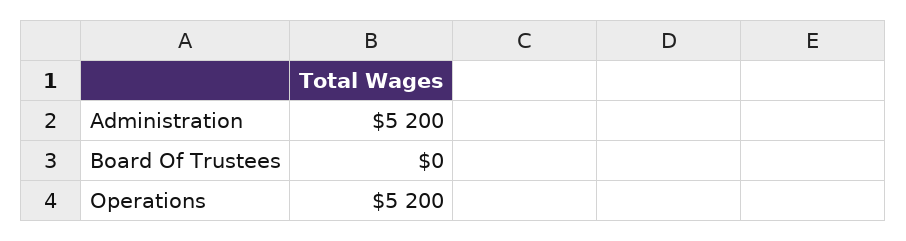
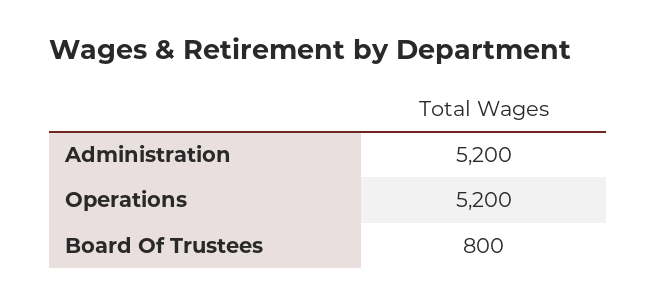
Board Of Trustees: 0 -> 800

